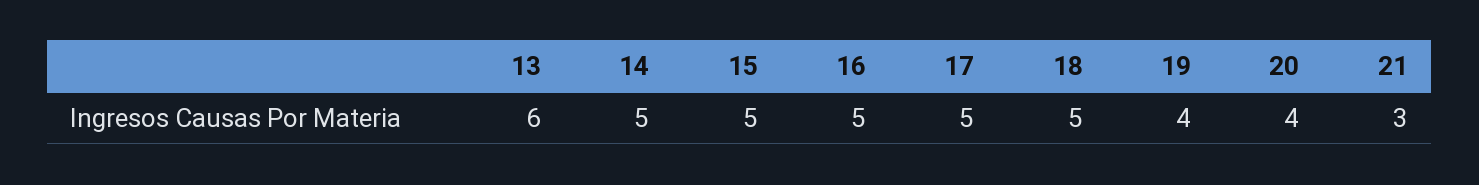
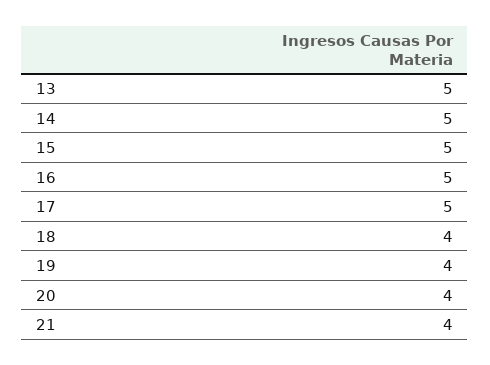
13: 6 -> 5
18: 5 -> 4
21: 3 -> 4

